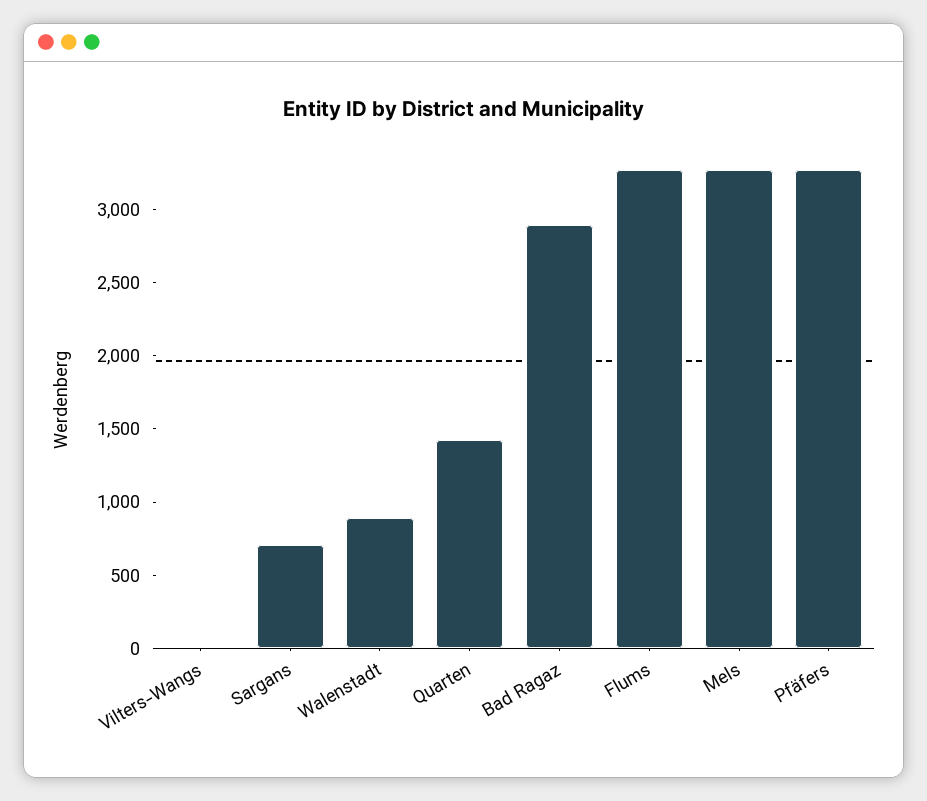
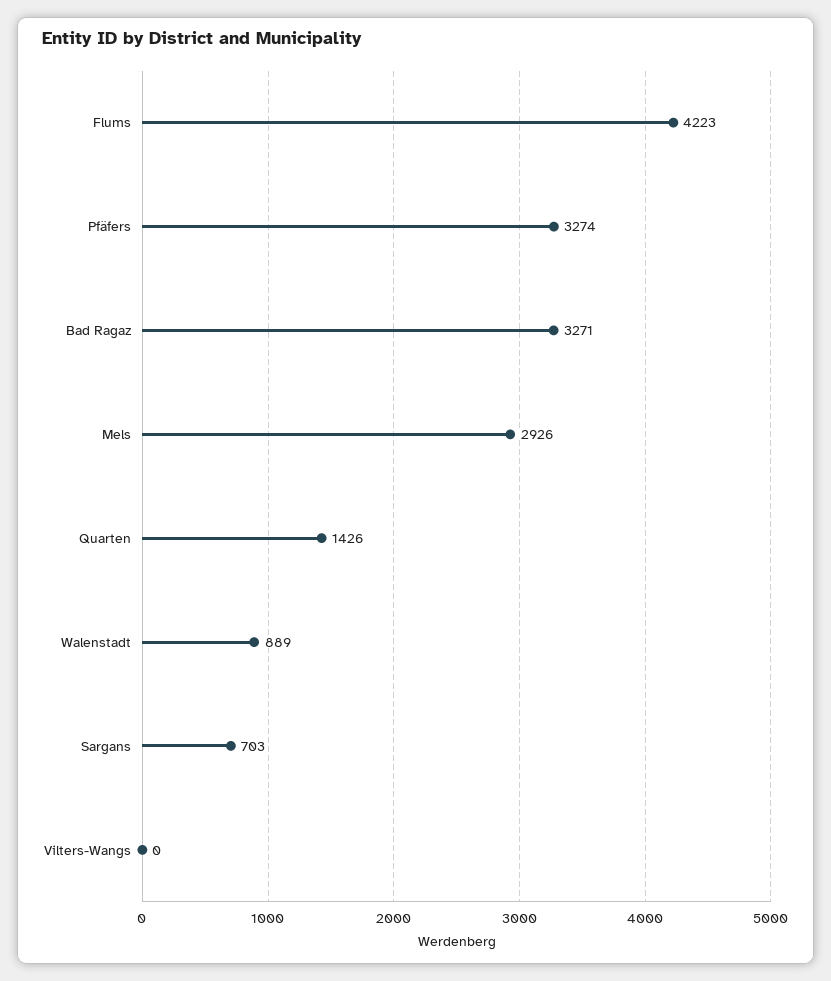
Bad Ragaz: 2900 -> 3271
Flums: 3300 -> 4223
Mels: 3300 -> 2926

